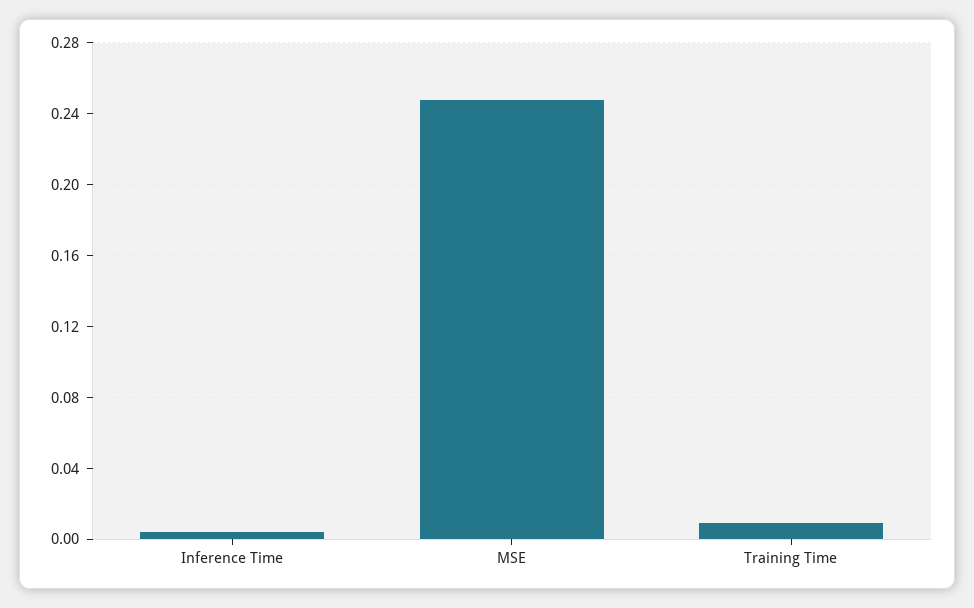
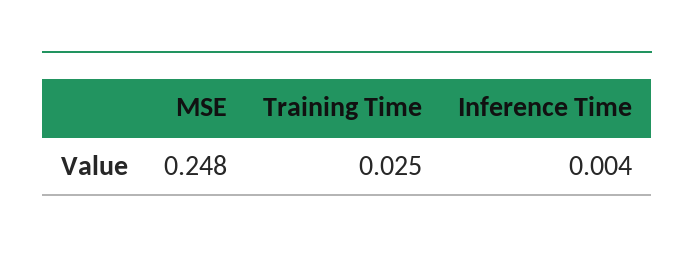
Training Time: 0.01 -> 0.025

